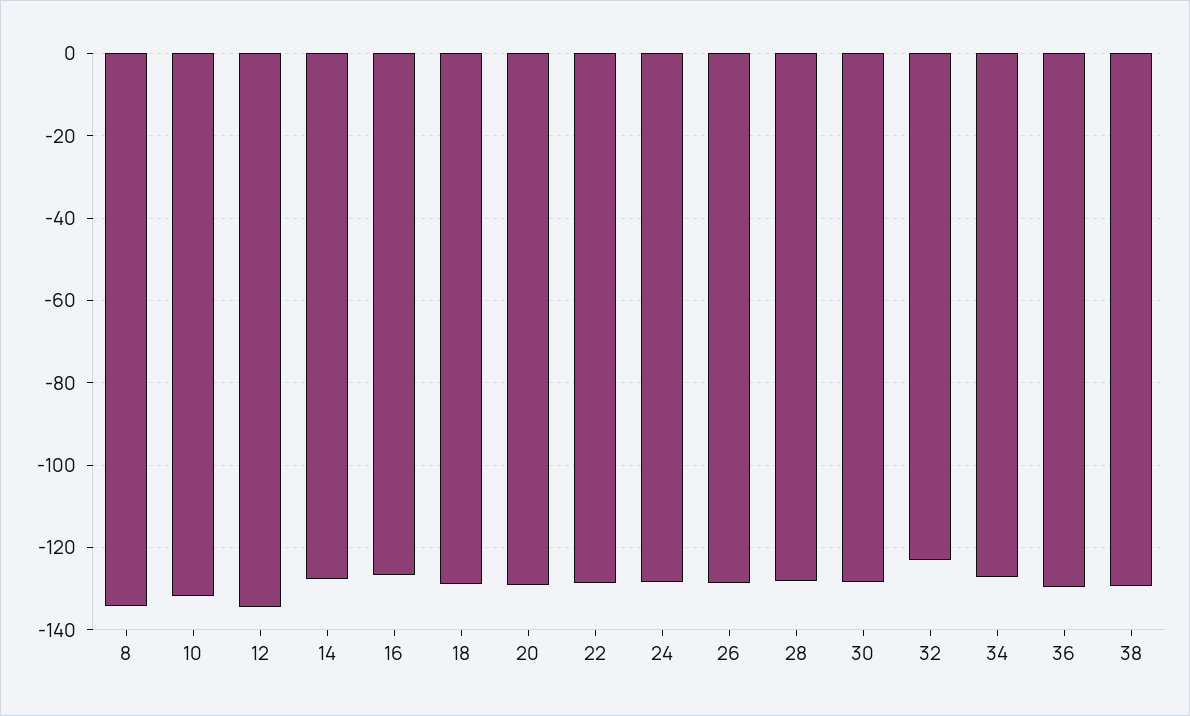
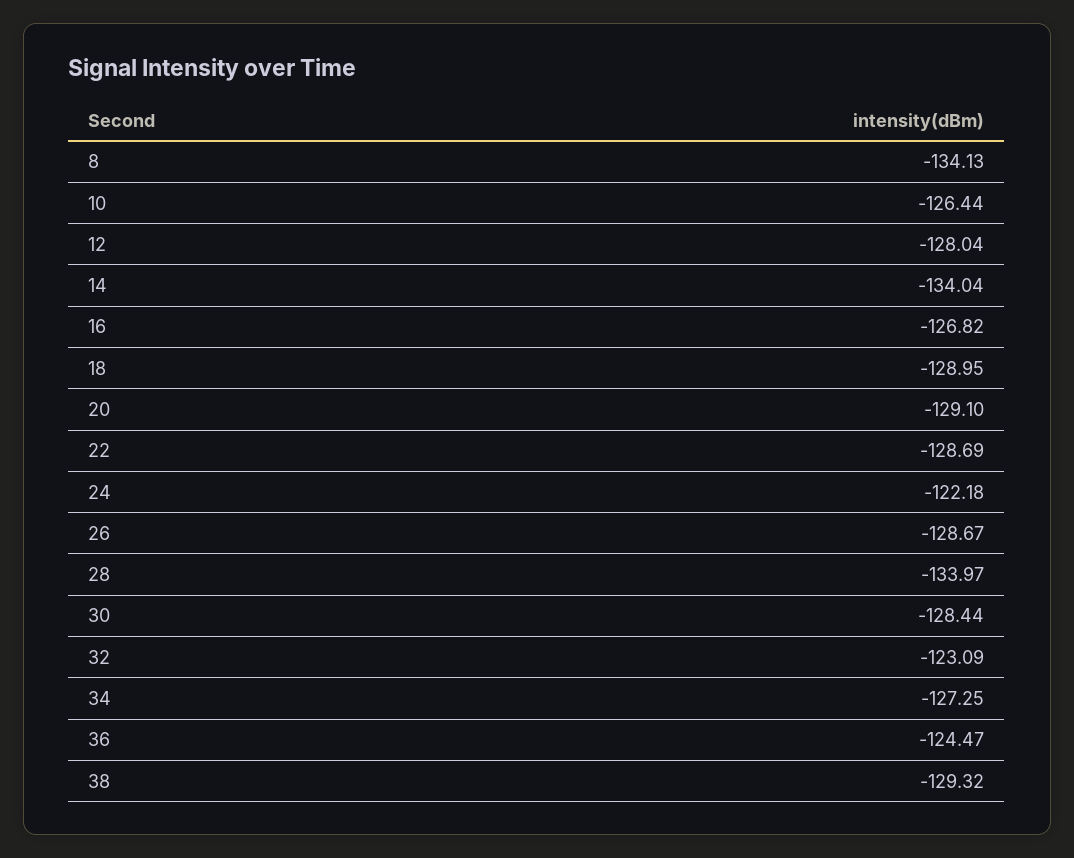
10: -132 -> -126.44
12: -134 -> -128.04
14: -128 -> -134.04
24: -128 -> -122.18
28: -128 -> -133.97
36: -130 -> -124.47

